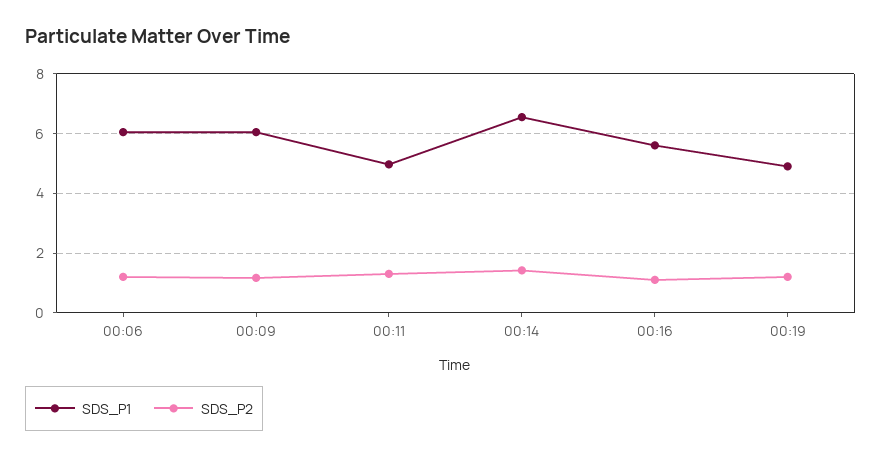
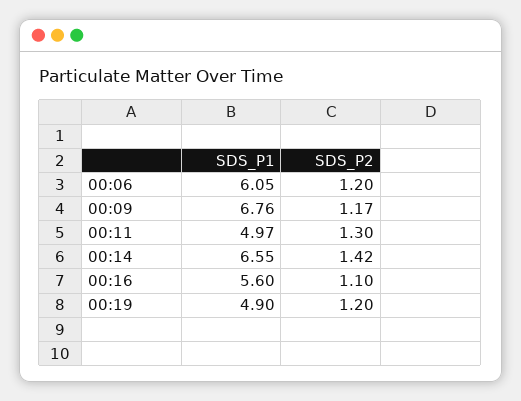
SDS_P1, 00:09: 6 -> 6.76

